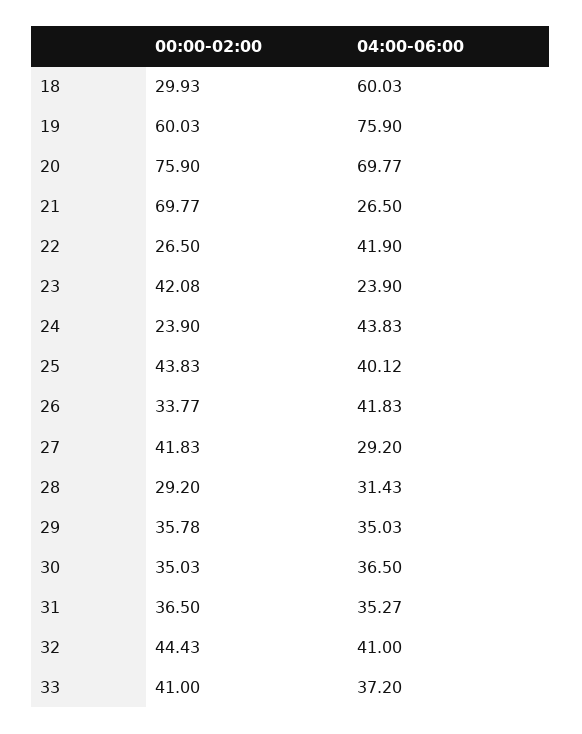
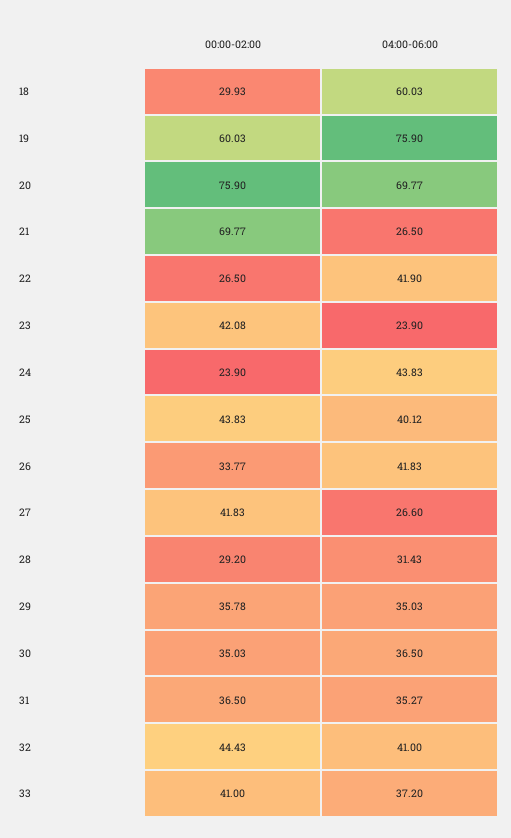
04:00-06:00, 27: 29.2 -> 26.6

